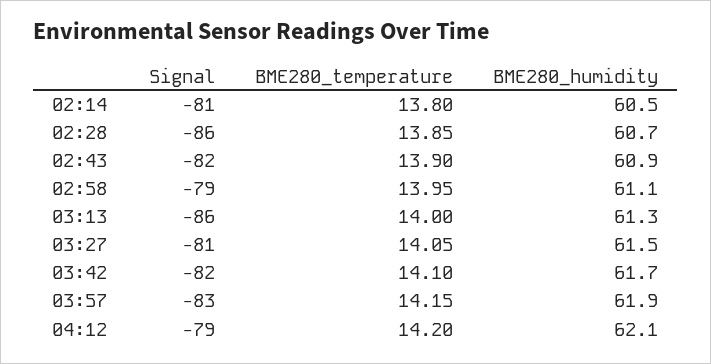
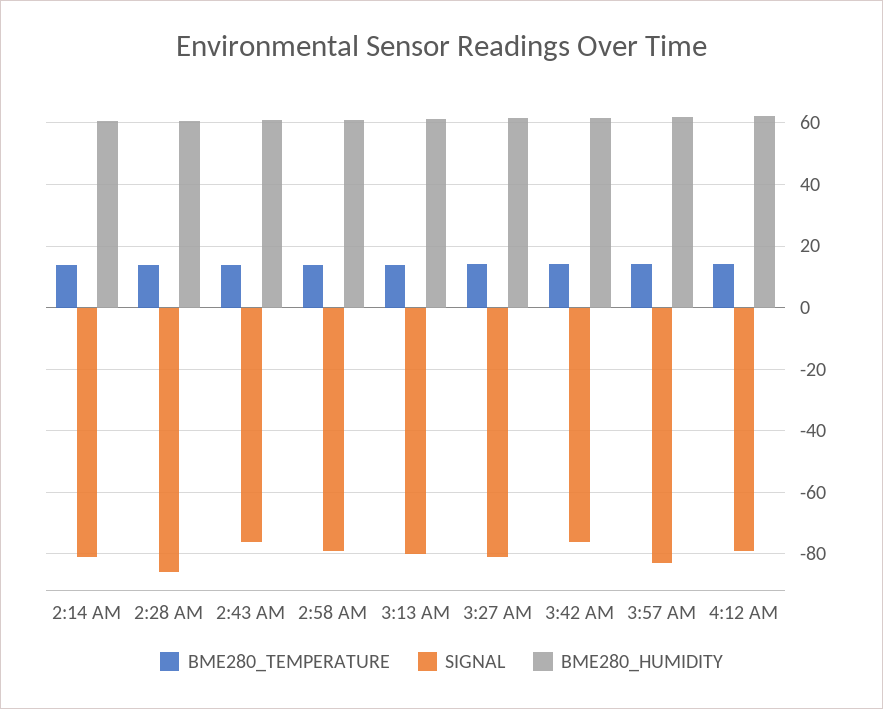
Signal, 02:43: -82 -> -76
Signal, 03:13: -86 -> -80
Signal, 03:42: -82 -> -76

